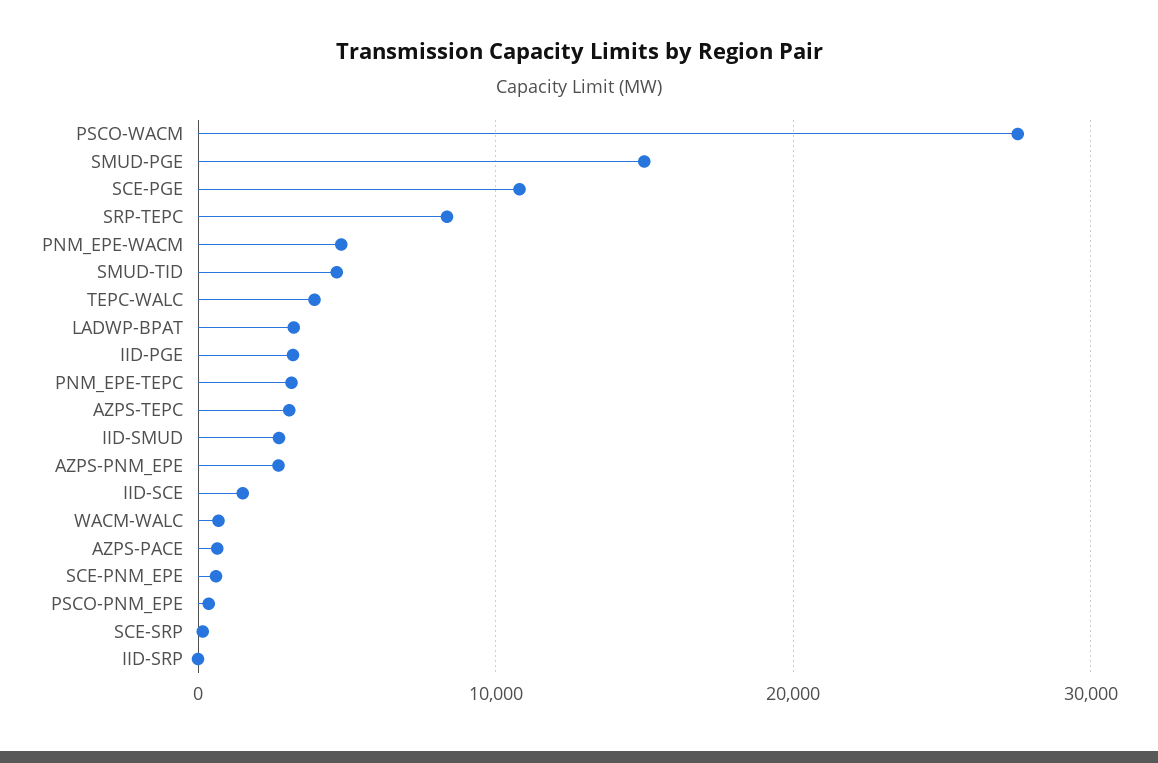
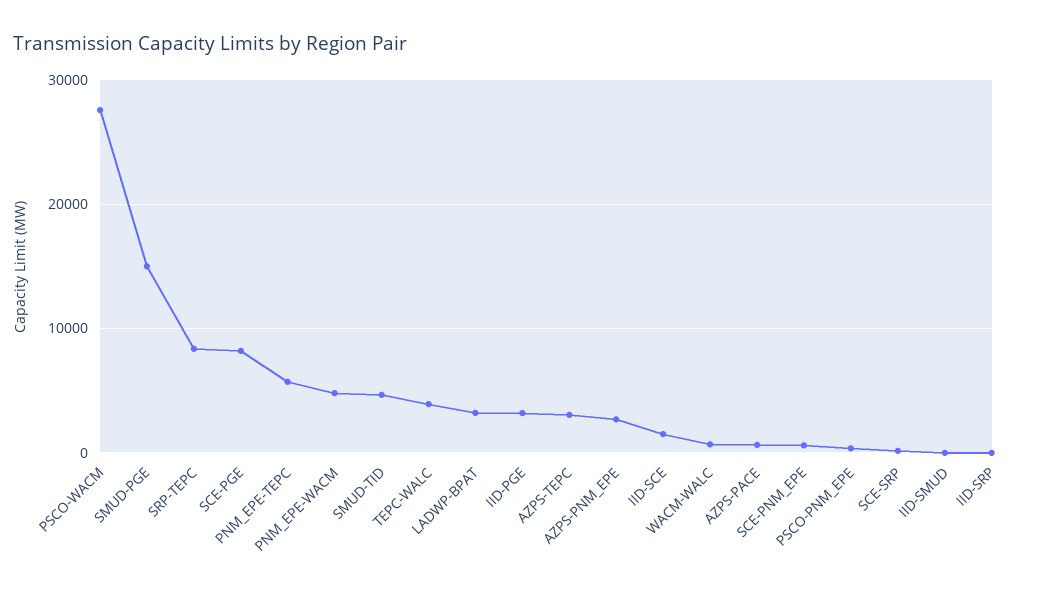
SCE-PGE: 11000 -> 8000
PNM_EPE-TEPC: 3000 -> 6000
IID-SMUD: 3000 -> 0

